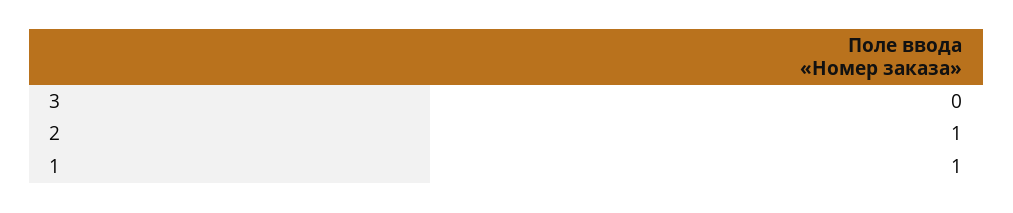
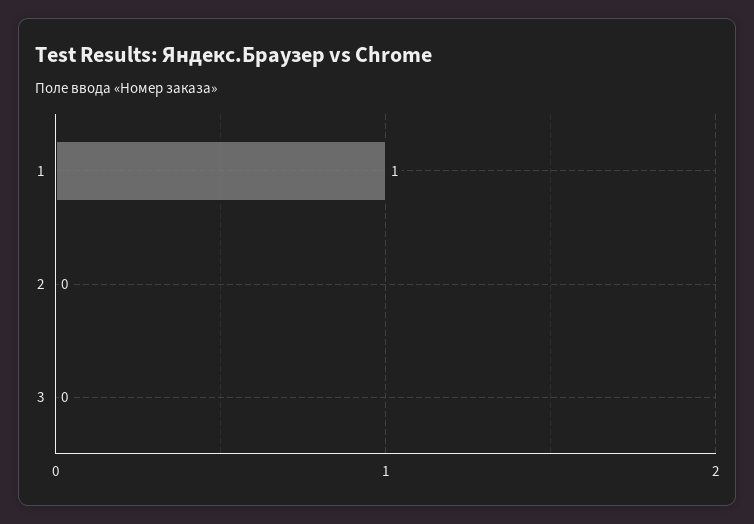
2: 1 -> 0

